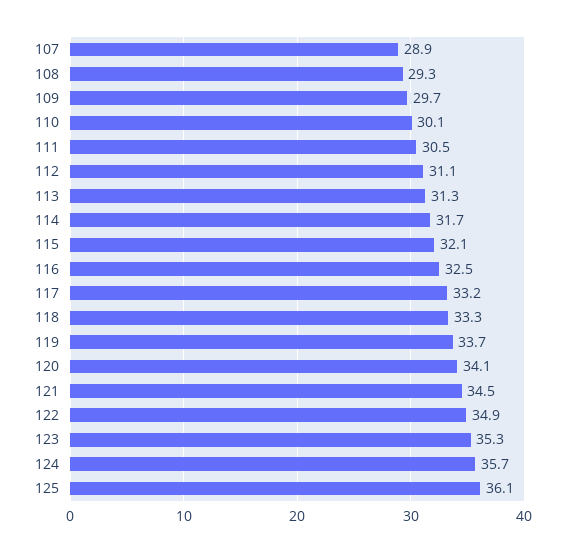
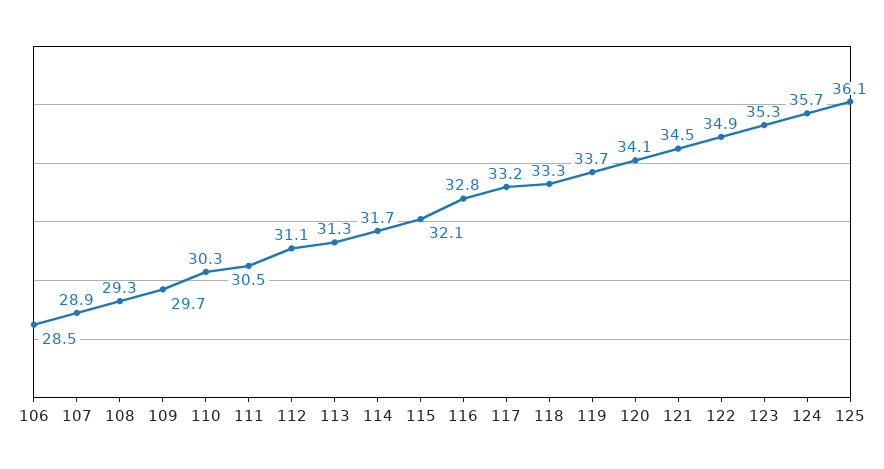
110: 30.1 -> 30.3
116: 32.5 -> 32.8
106: none -> 28.5

